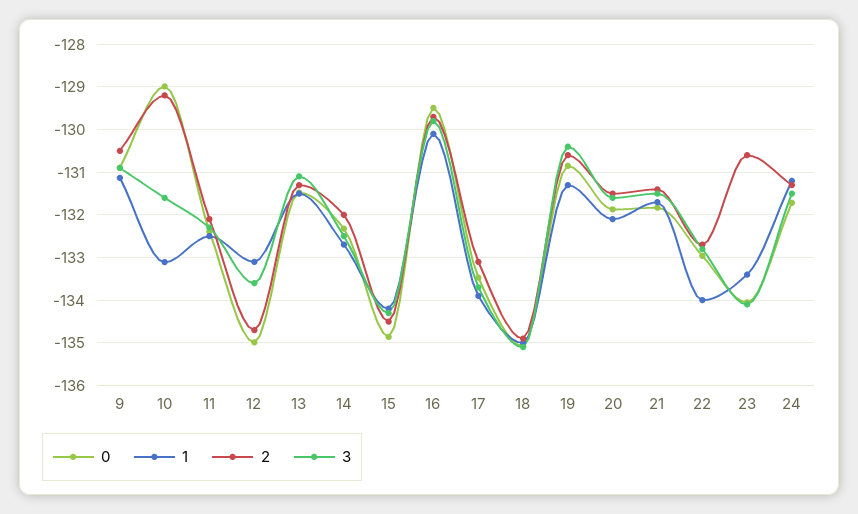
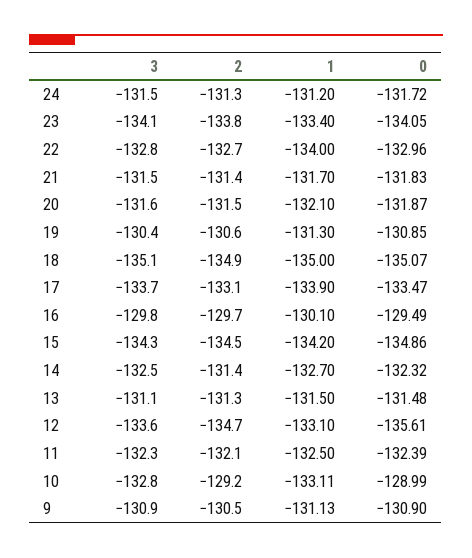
3, 10: -131.6 -> -132.8
0, 12: -135 -> -135.61
2, 14: -132 -> -131.4
2, 23: -130.6 -> -133.8

